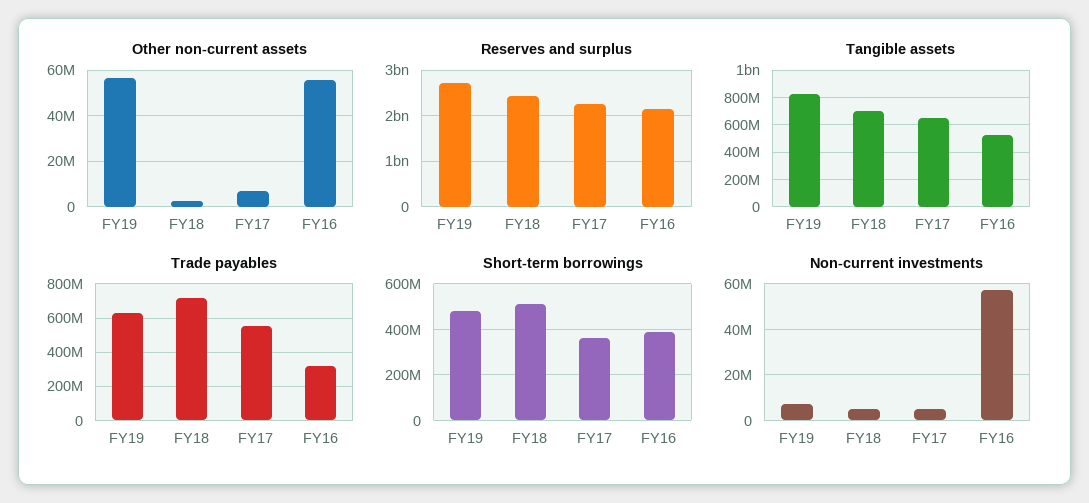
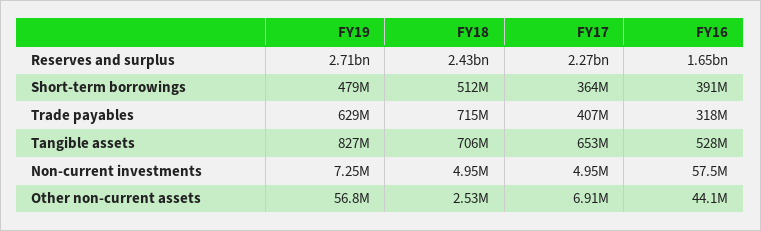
Other non-current assets, FY16: 55000000 -> 44100000
Reserves and surplus, FY16: 2200000000 -> 1650000000
Trade payables, FY17: 550000000 -> 407000000

